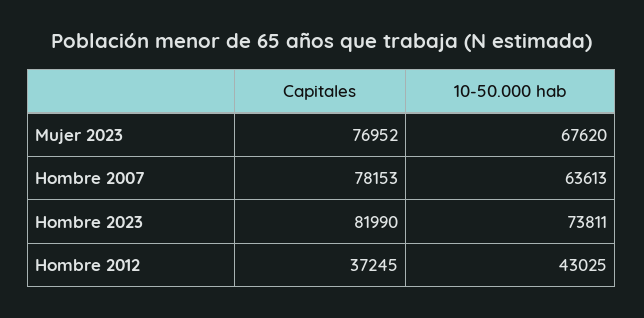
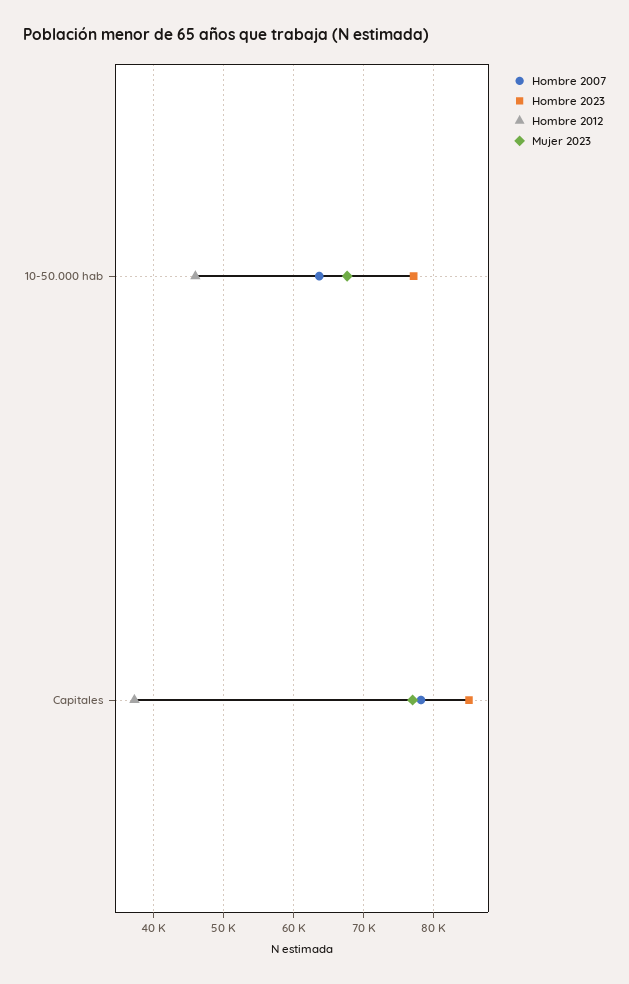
Hombre 2023, Capitales: 81990 -> 85000
Hombre 2023, 10-50.000 hab: 73811 -> 77000
Hombre 2012, 10-50.000 hab: 43025 -> 46000

